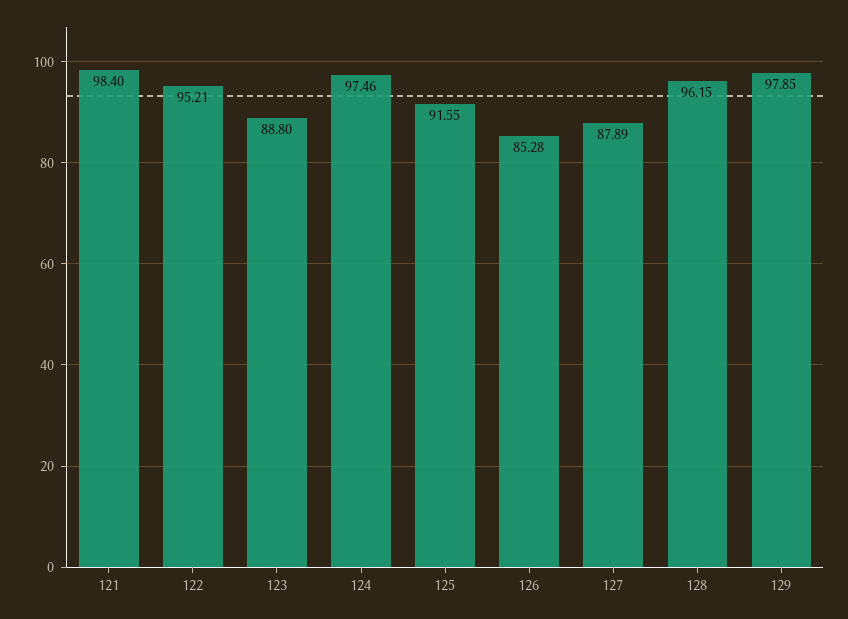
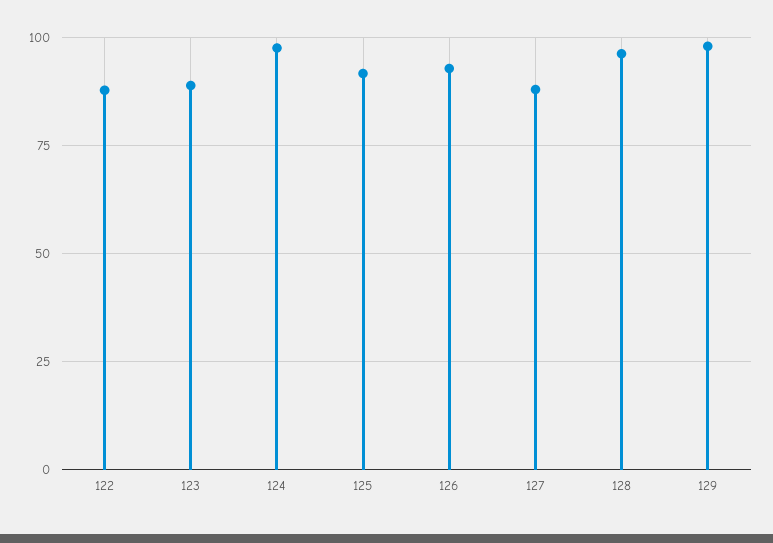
121: 98.4 -> none
122: 95.21 -> 87.5
126: 85.28 -> 92.5

